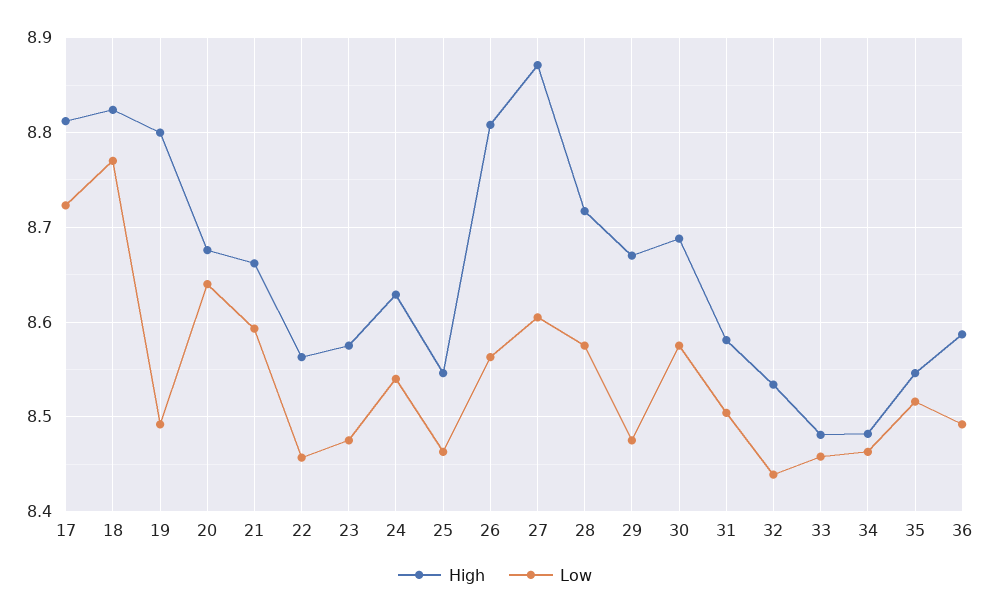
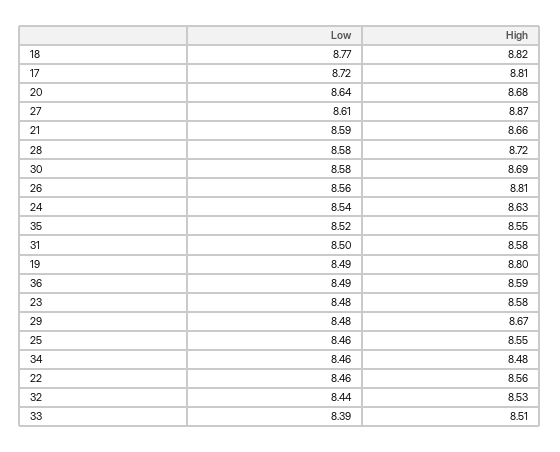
High, 33: 8.48 -> 8.51
Low, 33: 8.46 -> 8.39

